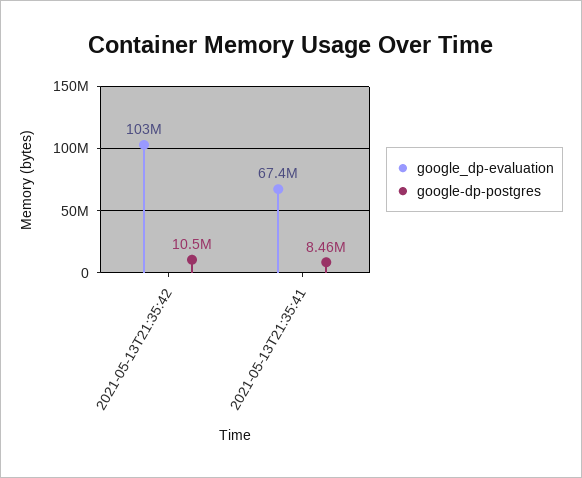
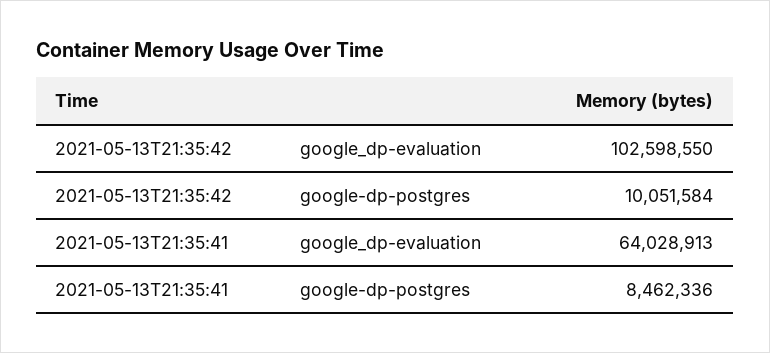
google-dp-postgres, 2021-05-13T21:35:42: 10500000 -> 10051584
google_dp-evaluation, 2021-05-13T21:35:41: 67400000 -> 64028913

